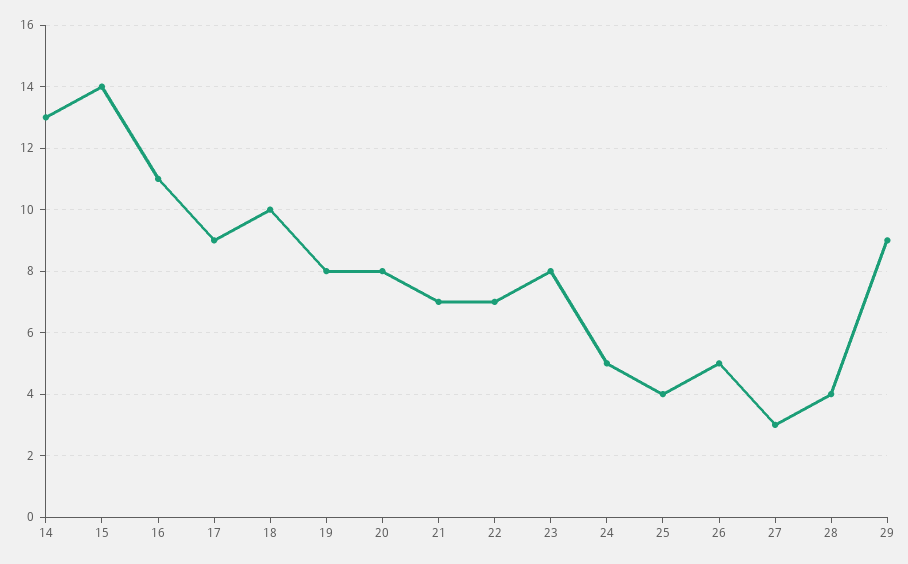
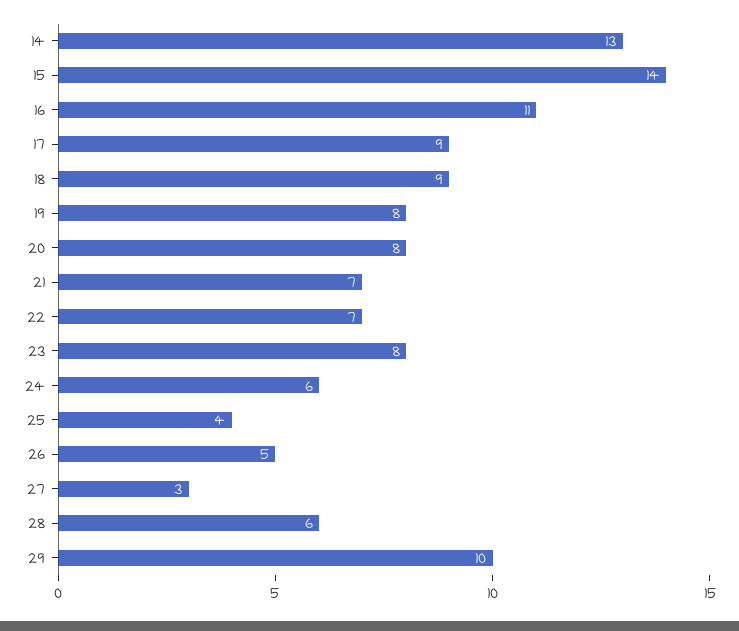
18: 10 -> 9
24: 5 -> 6
28: 4 -> 6
29: 9 -> 10

